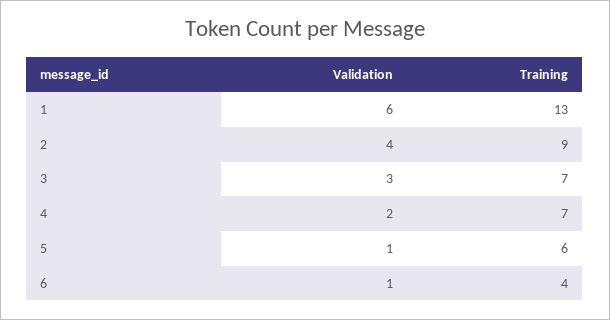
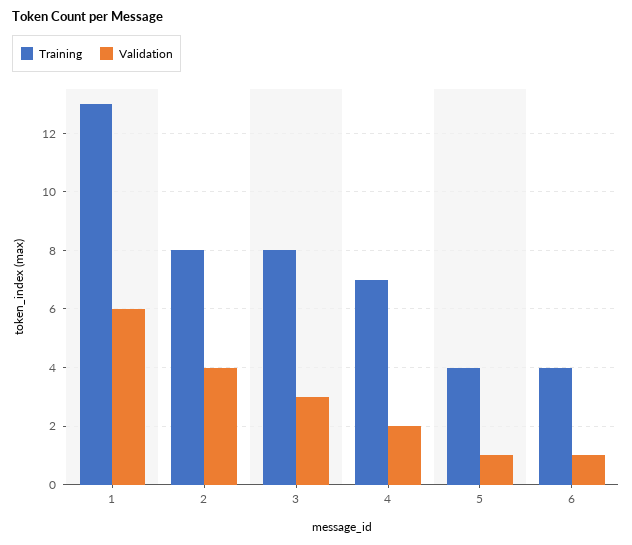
Training, 2: 9 -> 8
Training, 3: 7 -> 8
Training, 5: 6 -> 4

